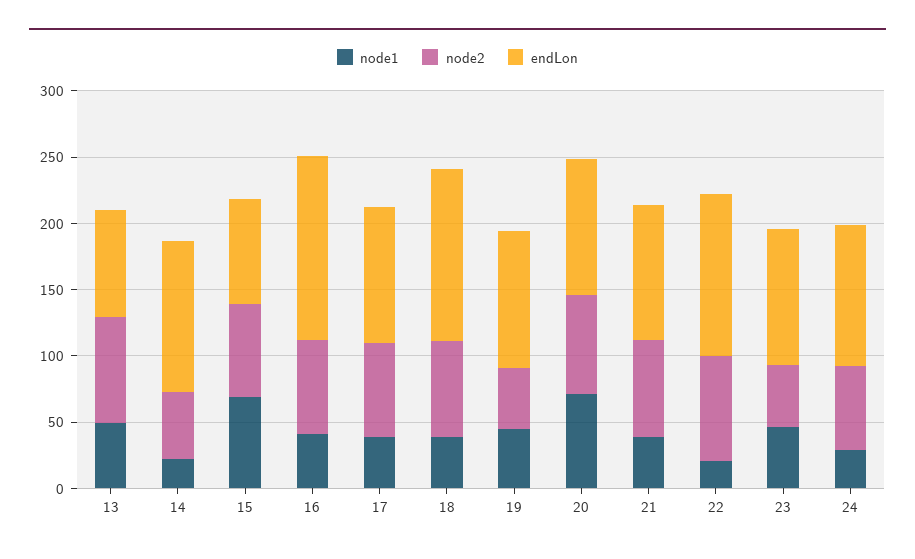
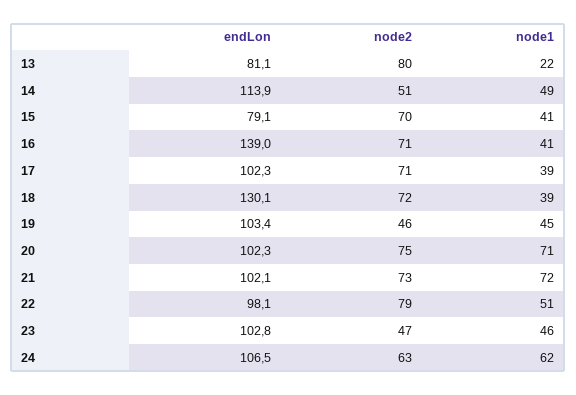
node1, 13: 50 -> 22
node1, 14: 20 -> 49
node1, 15: 70 -> 41
node1, 21: 40 -> 72
node1, 22: 20 -> 51
endLon, 22: 120 -> 98.1
node1, 24: 30 -> 62

